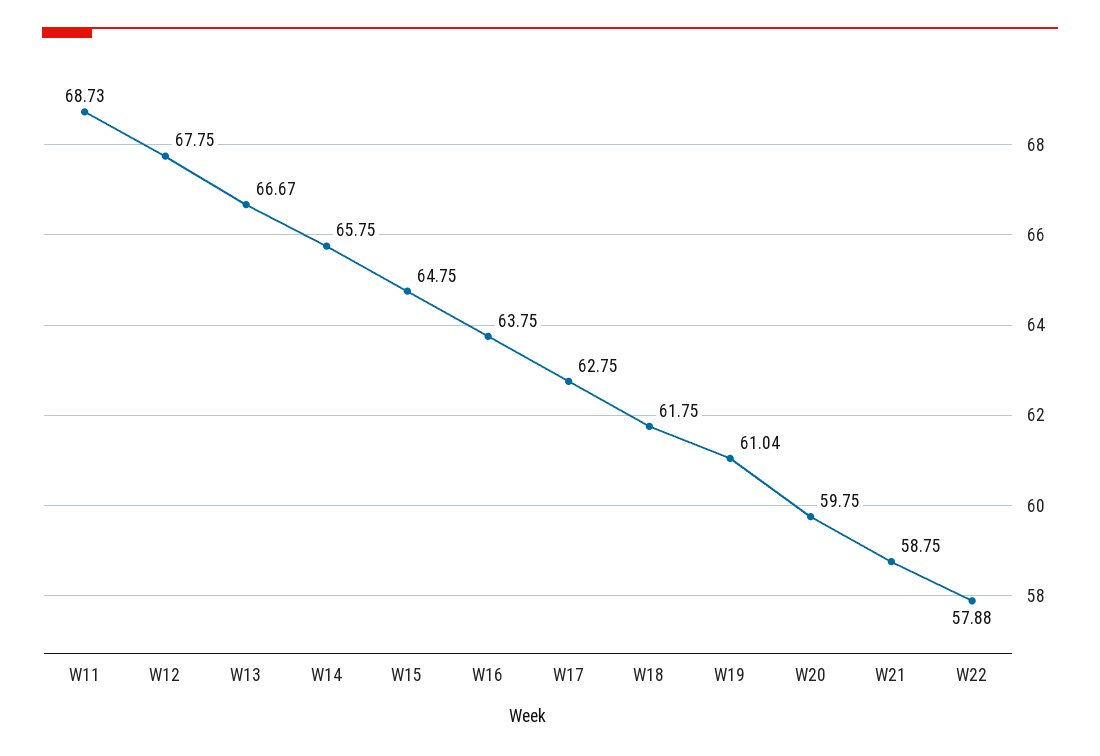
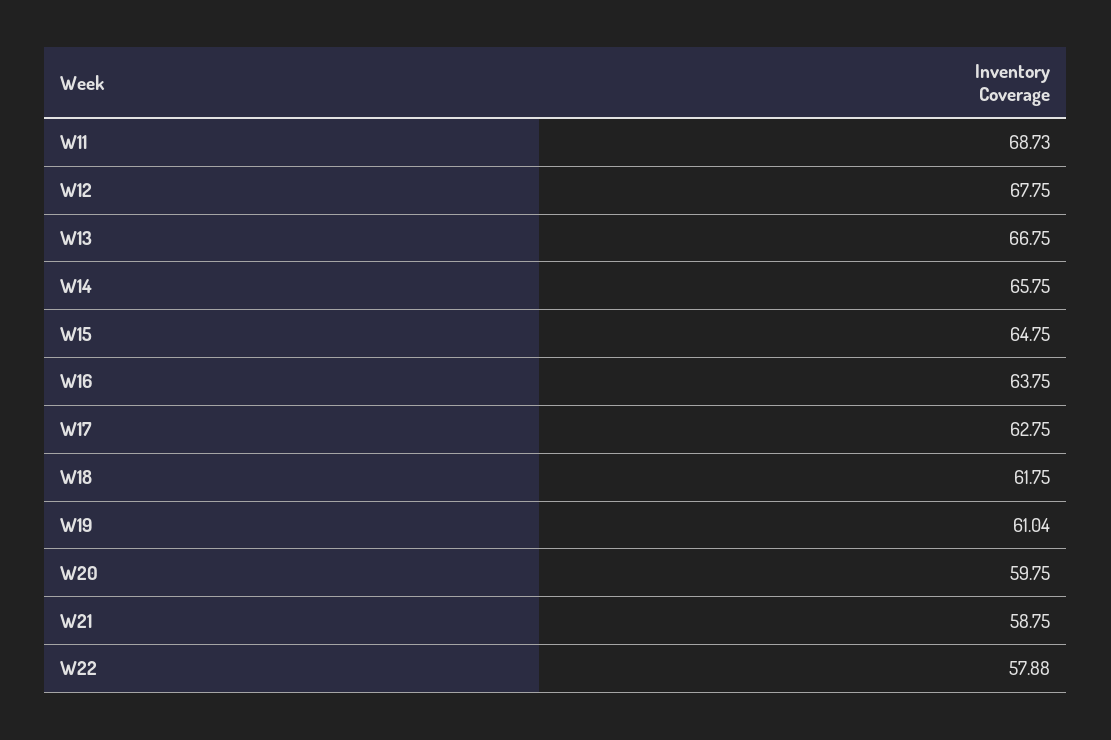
W13: 66.67 -> 66.75

